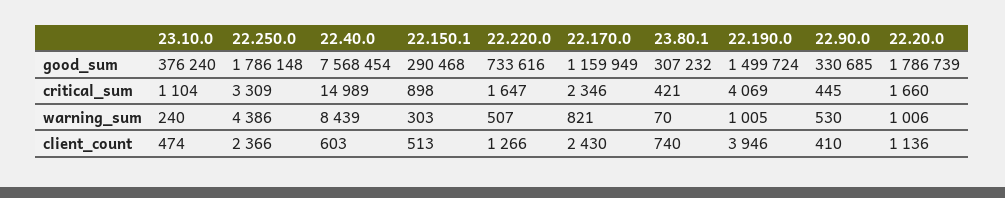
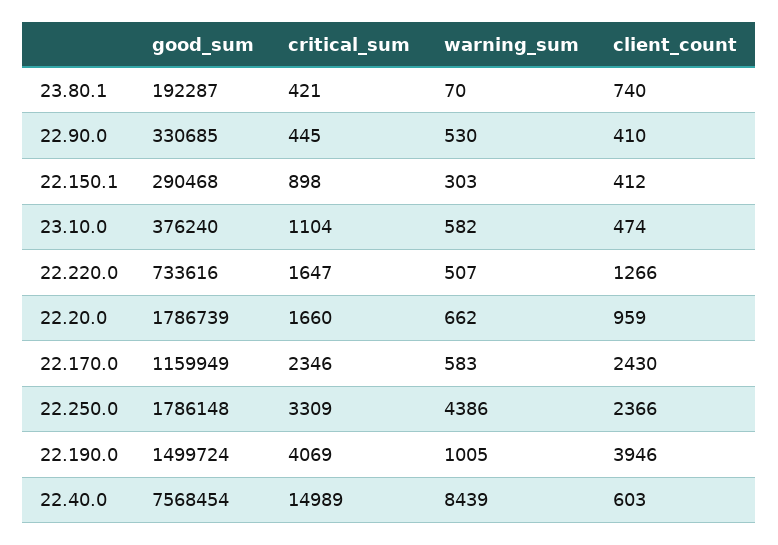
23.80.1, good_sum: 307232 -> 192287
23.10.0, warning_sum: 240 -> 582
22.170.0, warning_sum: 821 -> 583
22.20.0, warning_sum: 1006 -> 662
22.150.1, client_count: 513 -> 412
22.20.0, client_count: 1136 -> 959

